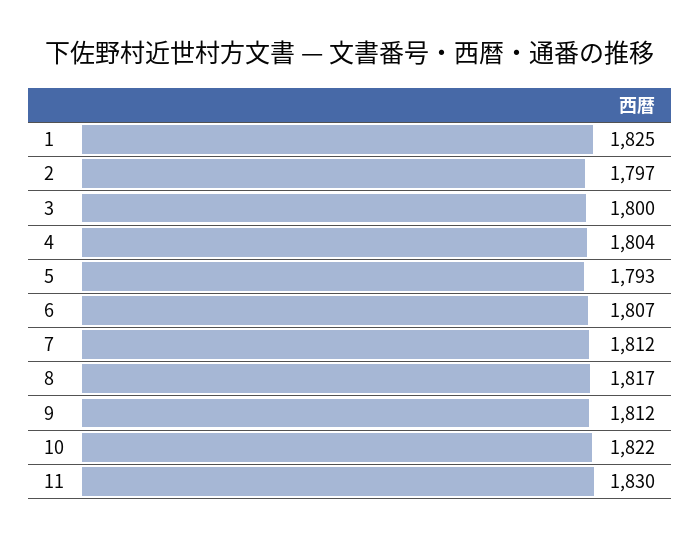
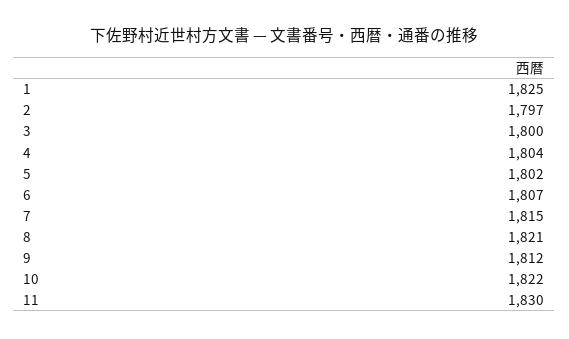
5: 1793 -> 1802
7: 1812 -> 1815
8: 1817 -> 1821

